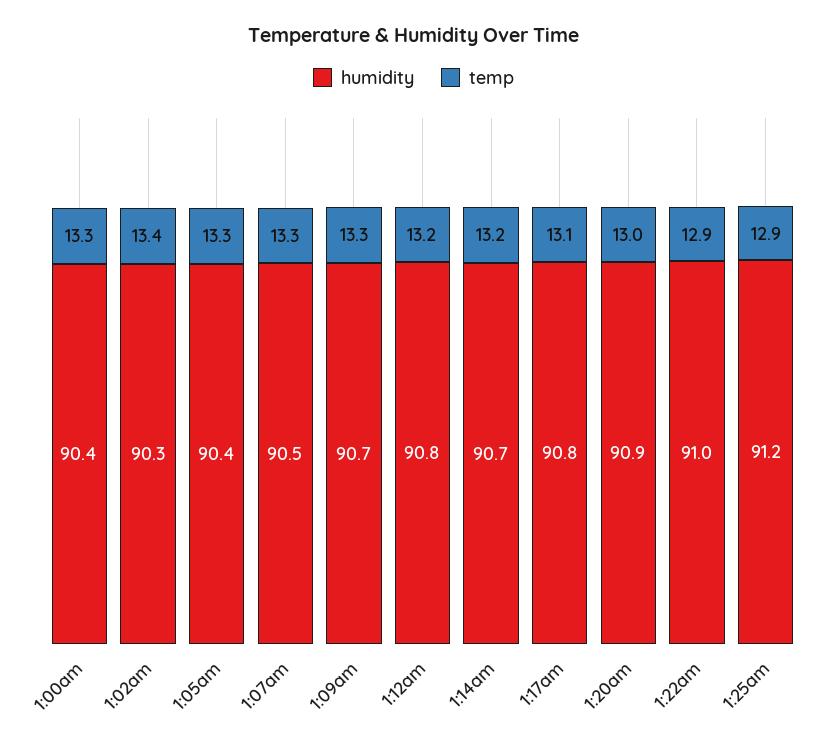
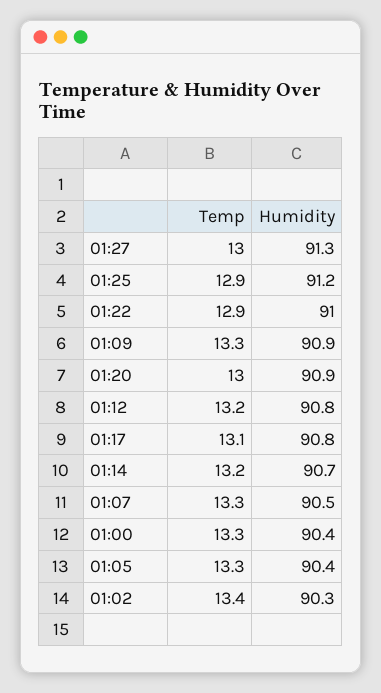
humidity, 1:09am: 90.7 -> 90.9
temp, 01:27: none -> 13
humidity, 01:27: none -> 91.3

